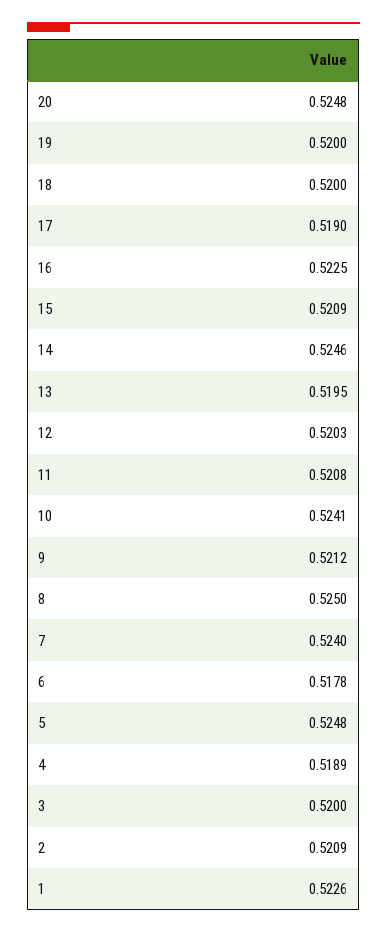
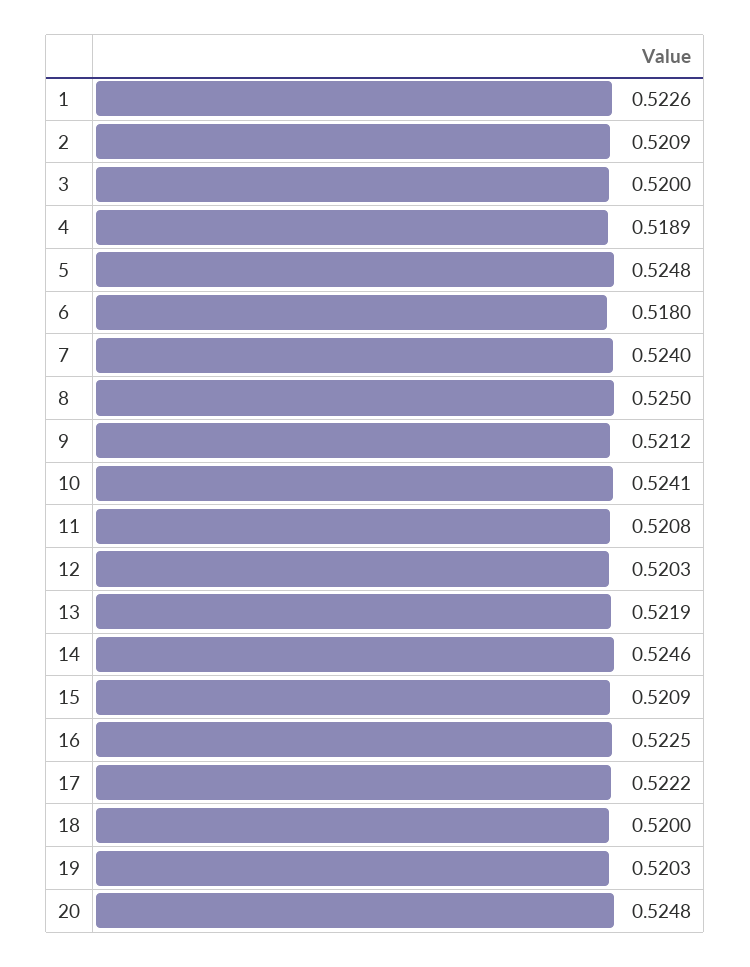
19: 0.52 -> 0.5203
17: 0.519 -> 0.5222
13: 0.5195 -> 0.5219
6: 0.5178 -> 0.518

